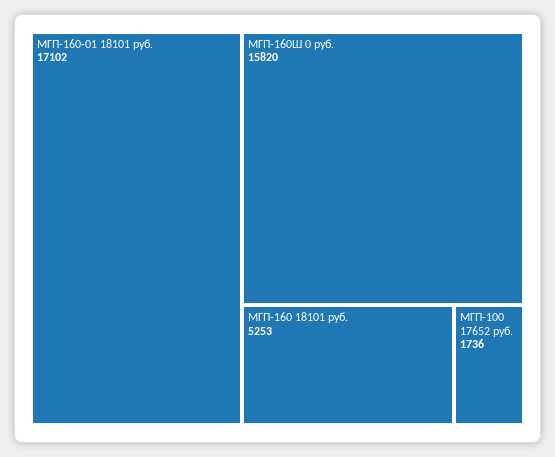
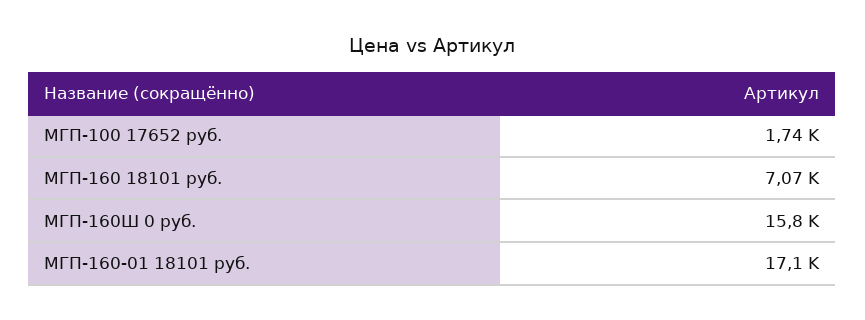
МГП-160 18101 руб.: 5253 -> 7070

